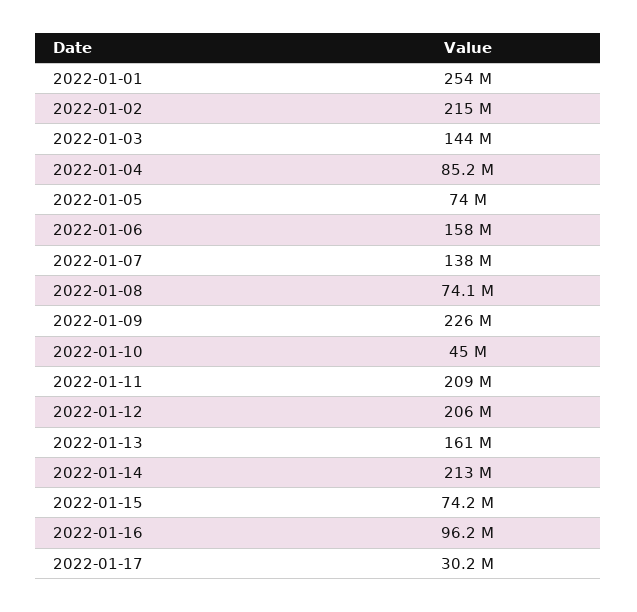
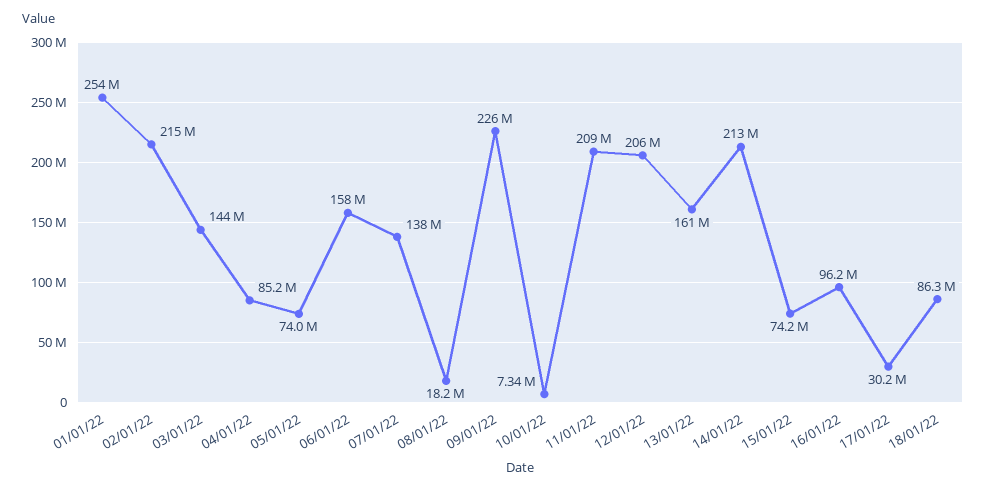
2022-01-08: 74100000 -> 18200000
2022-01-10: 45000000 -> 7340000
18/01/22: none -> 86300000

